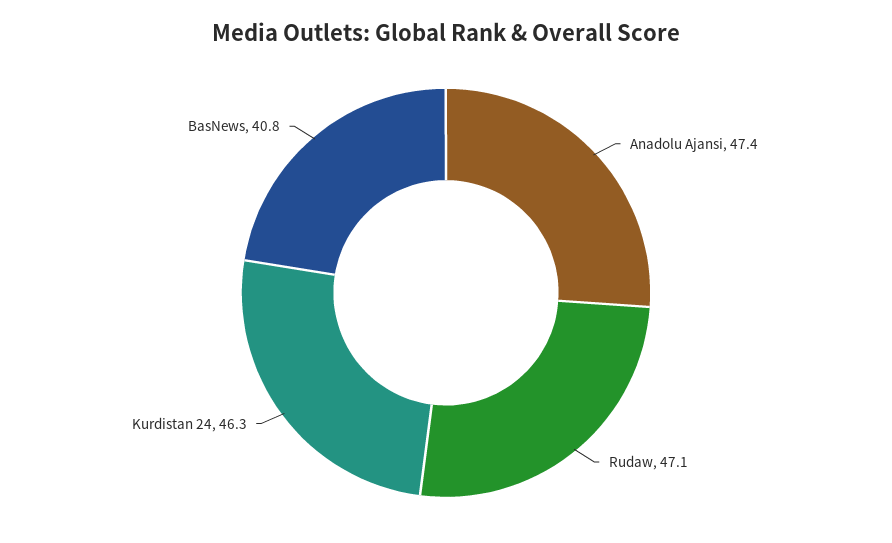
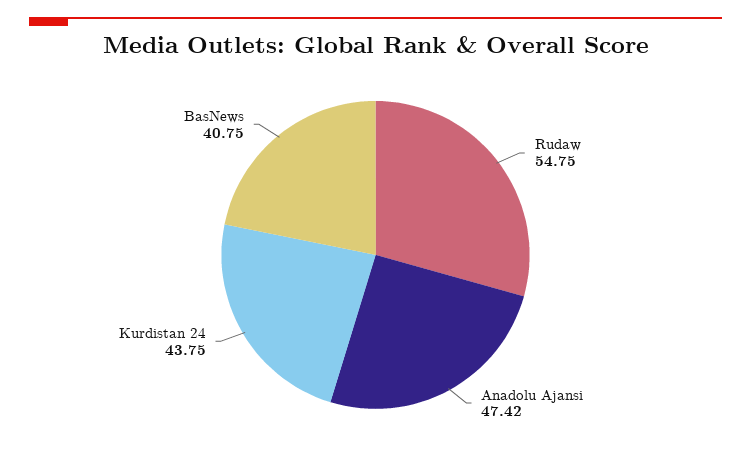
Rudaw: 47.1 -> 54.75
Kurdistan 24: 46.3 -> 43.75

